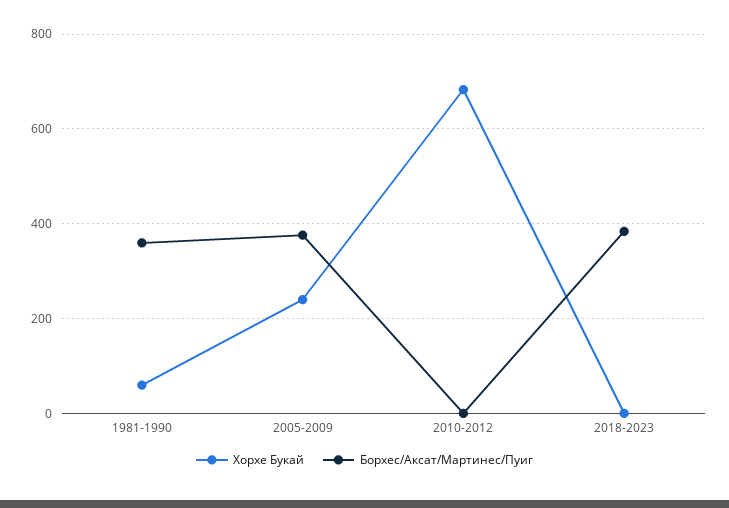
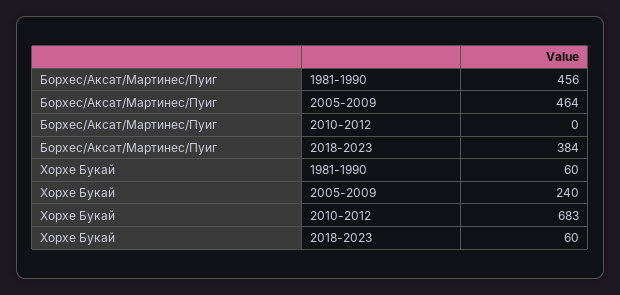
Борхес/Аксат/Мартинес/Пуиг, 1981-1990: 360 -> 456
Борхес/Аксат/Мартинес/Пуиг, 2005-2009: 380 -> 464
Хорхе Букай, 2018-2023: 0 -> 60

